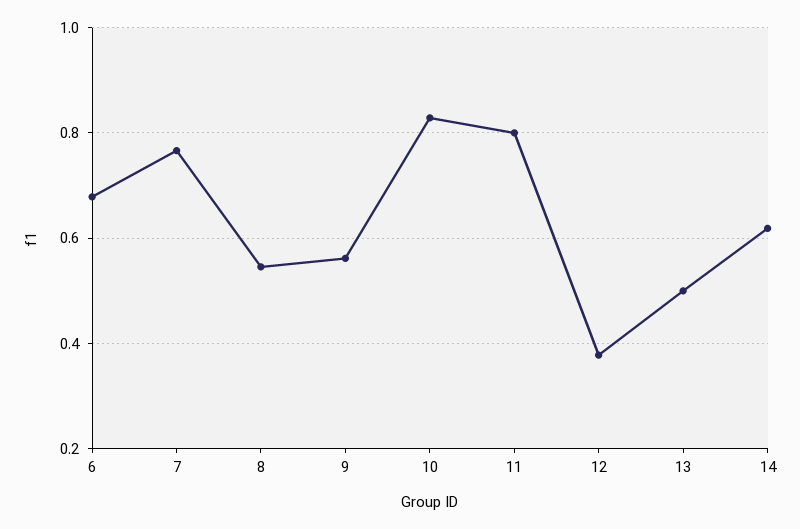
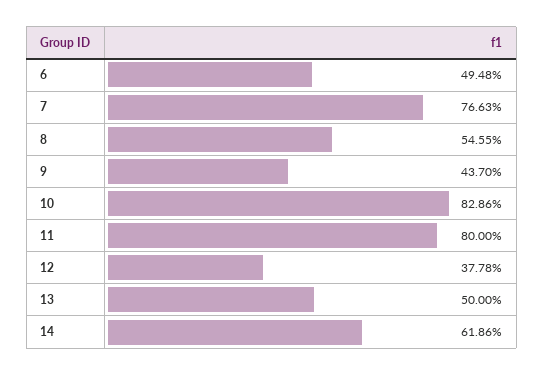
6: 0.68 -> 0.4948
9: 0.56 -> 0.437

